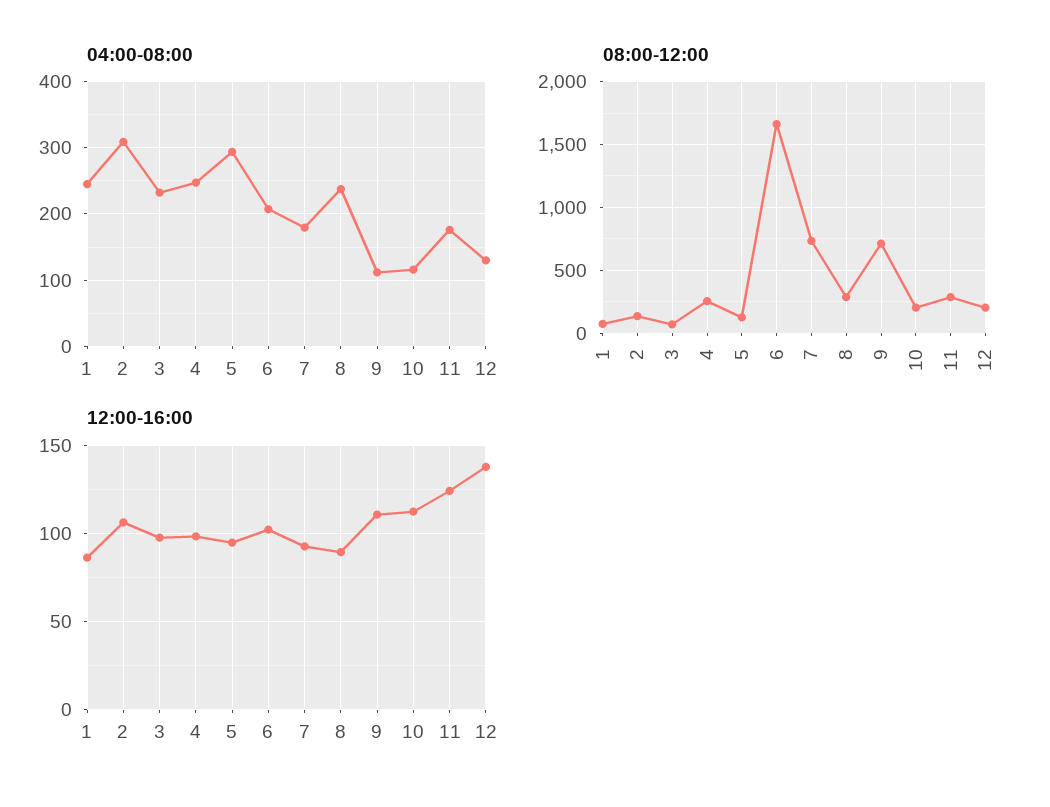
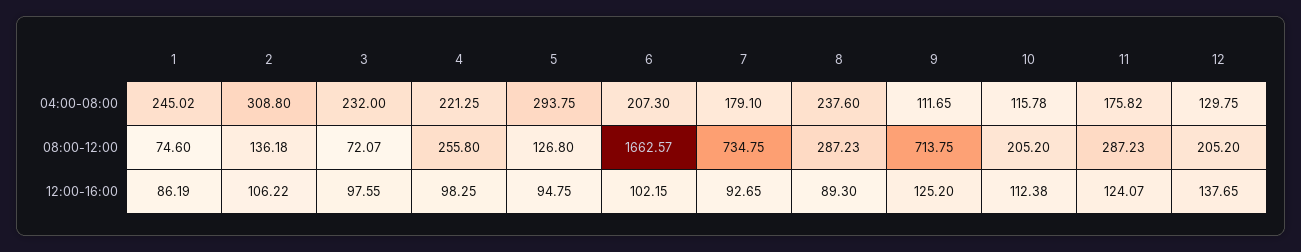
04:00-08:00, 4: 250 -> 221.25
12:00-16:00, 9: 110 -> 125.2

